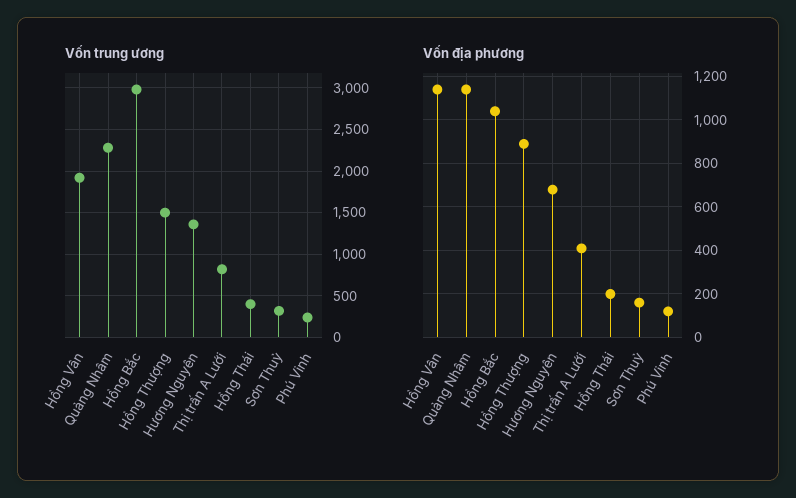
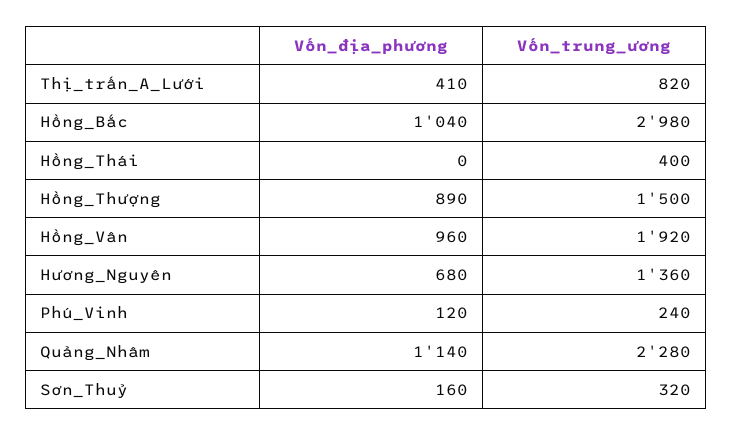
Vốn địa phương, Hồng Vân: 1150 -> 960
Vốn địa phương, Hồng Thái: 200 -> 0

